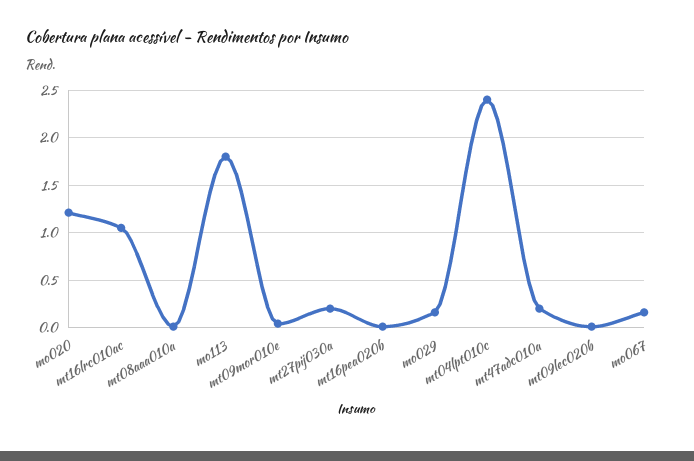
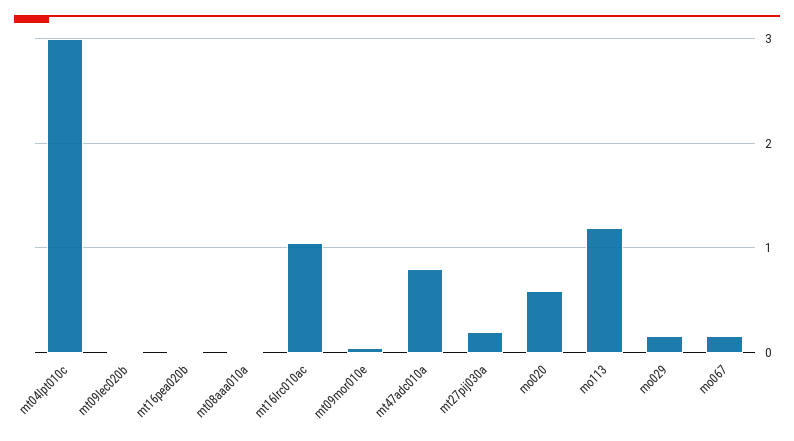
mo020: 1.2 -> 0.6
mo113: 1.8 -> 1.2
mt04lpt010c: 2.4 -> 3
mt47adc010a: 0.2 -> 0.8

